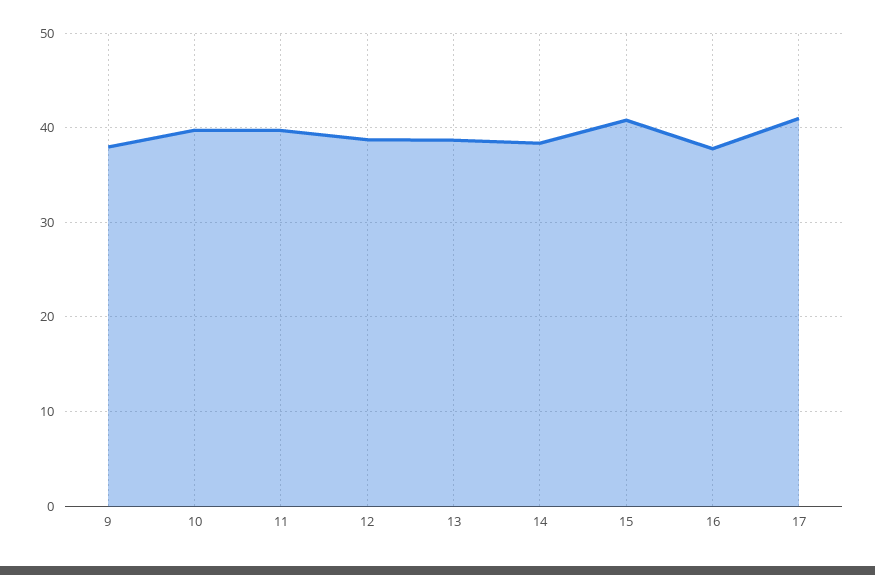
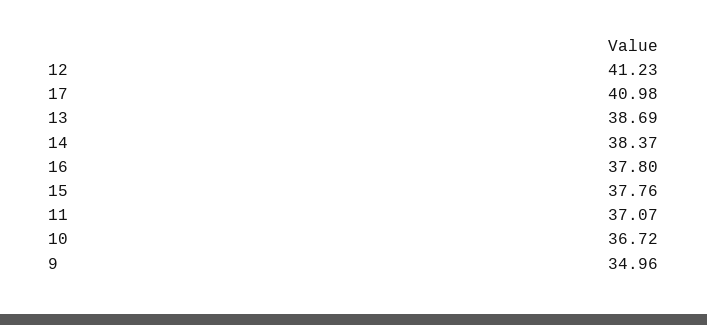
9: 38 -> 34.96
10: 40 -> 36.72
11: 40 -> 37.07
12: 39 -> 41.23
15: 41 -> 37.76

